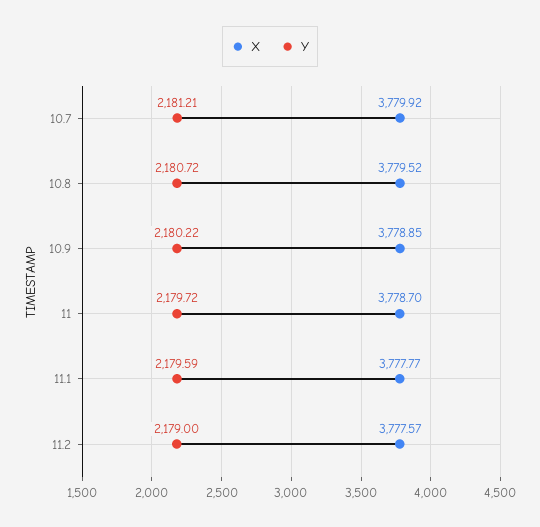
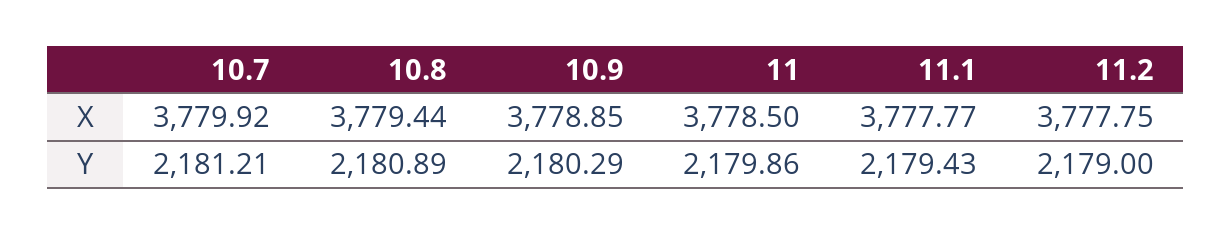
X, 10.8: 3779.52 -> 3779.44
Y, 10.8: 2180.72 -> 2180.89
Y, 10.9: 2180.22 -> 2180.29
X, 11: 3778.7 -> 3778.5
Y, 11: 2179.72 -> 2179.86
Y, 11.1: 2179.59 -> 2179.43
X, 11.2: 3777.57 -> 3777.75

